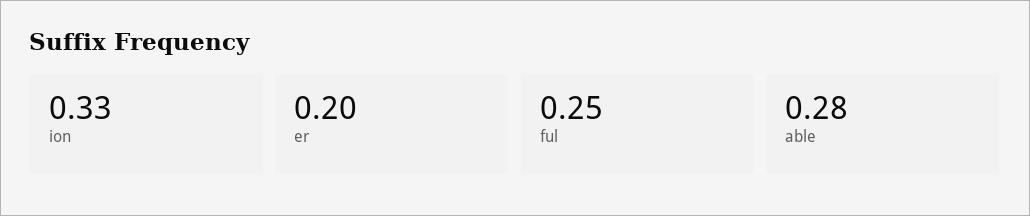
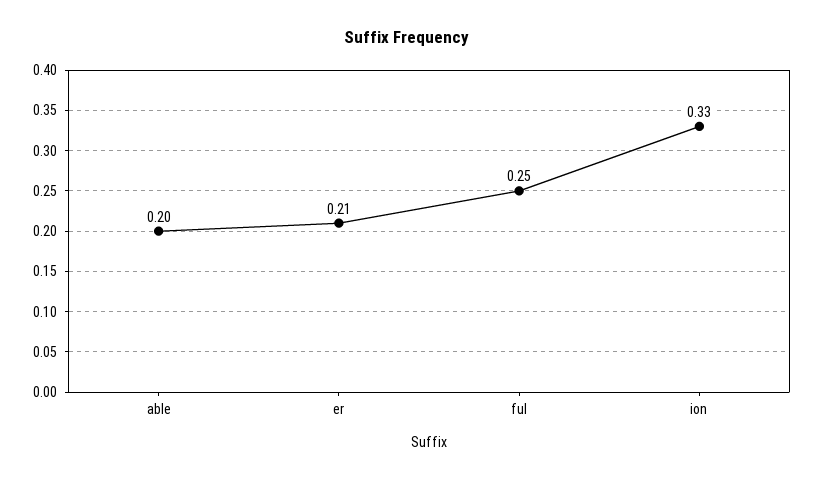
er: 0.2 -> 0.21
able: 0.28 -> 0.2

